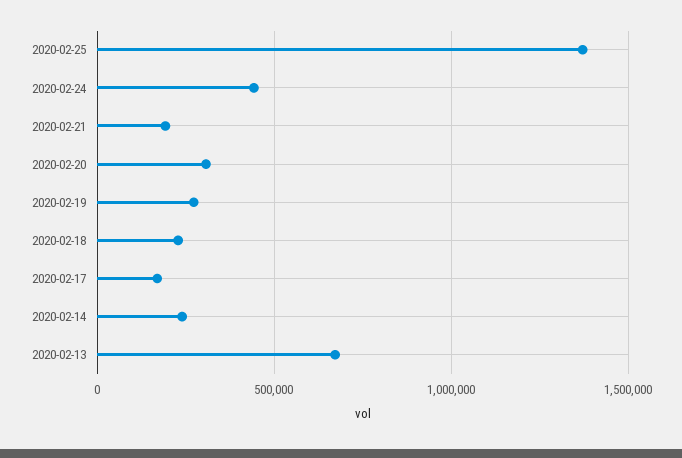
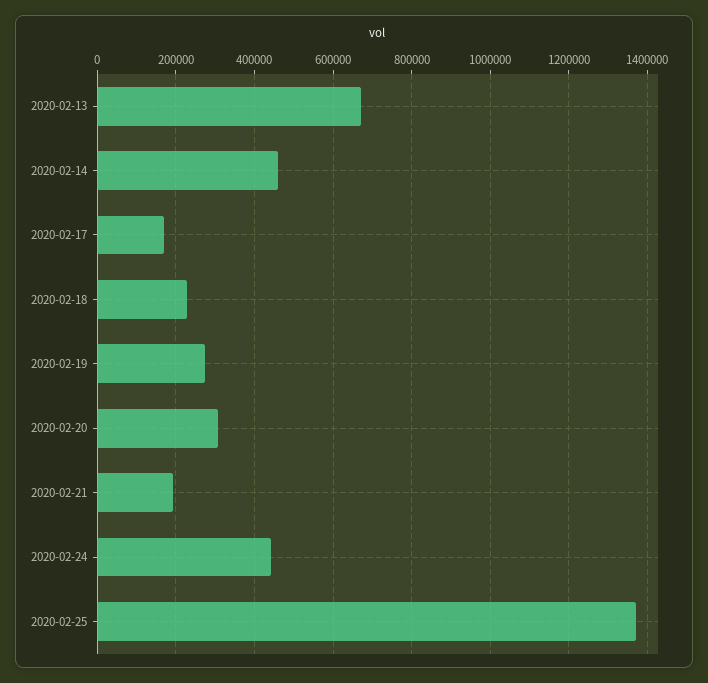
2020-02-14: 250000 -> 460000

